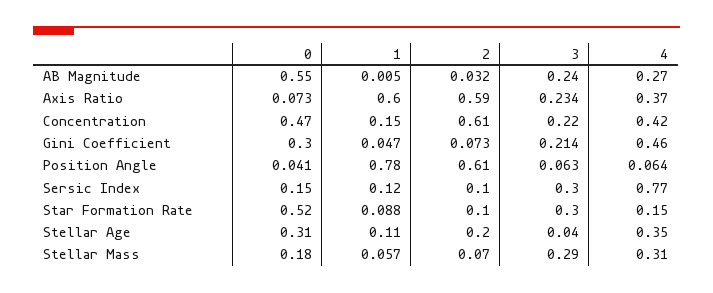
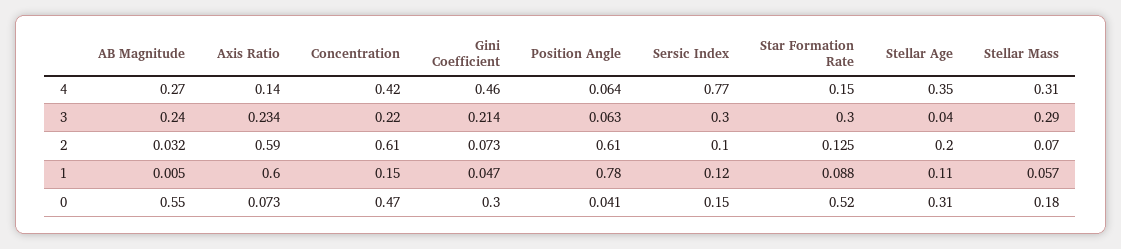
4, Axis Ratio: 0.37 -> 0.14
2, Star Formation Rate: 0.1 -> 0.125

